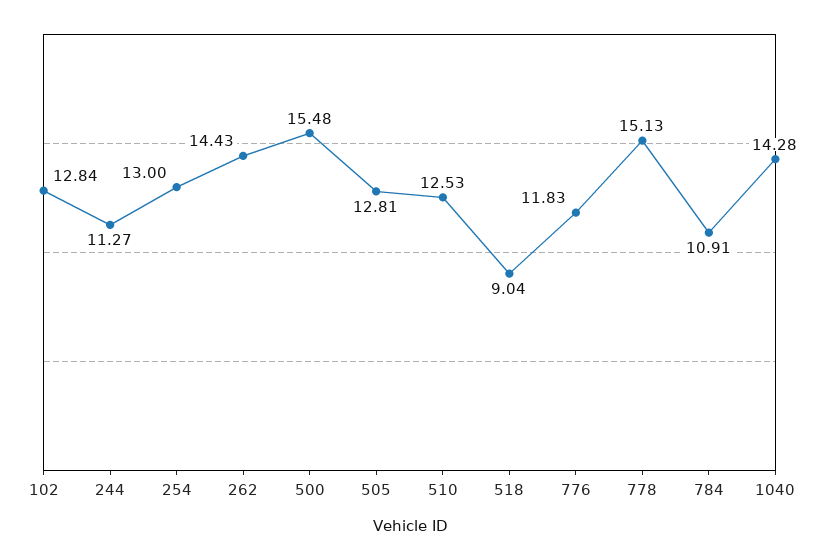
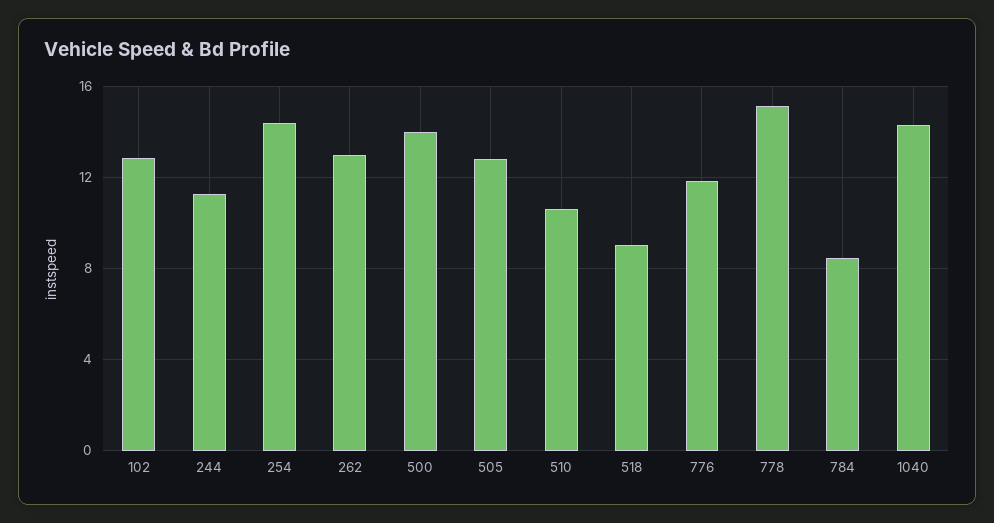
254: 13 -> 14.5
262: 14.43 -> 13
500: 15.48 -> 14
510: 12.53 -> 10.5
784: 10.91 -> 8.5

